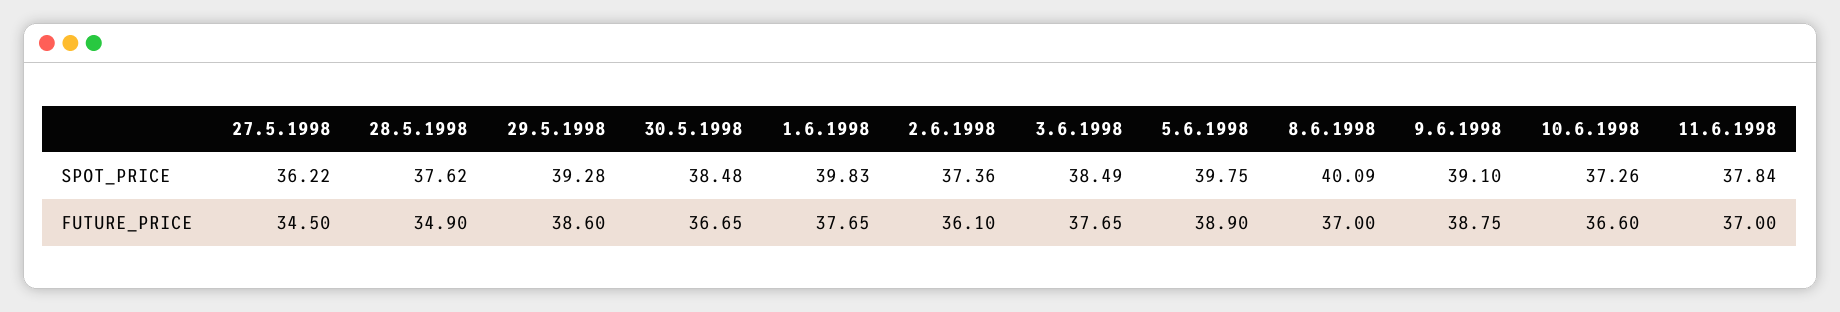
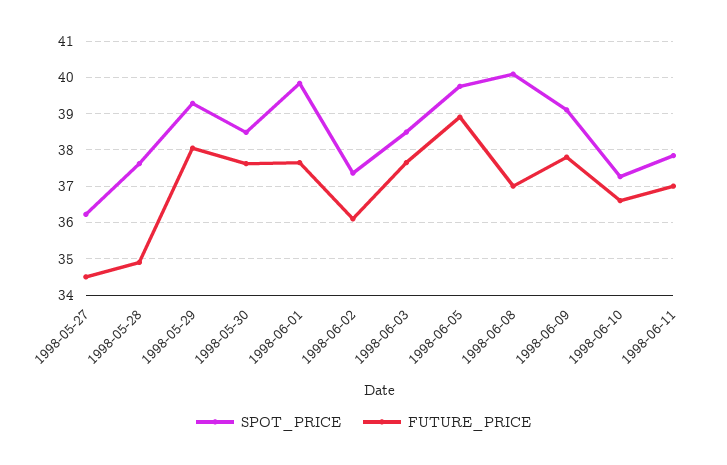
FUTURE_PRICE, 29.5.1998: 38.6 -> 38
FUTURE_PRICE, 30.5.1998: 36.65 -> 37.6
FUTURE_PRICE, 9.6.1998: 38.75 -> 37.8

